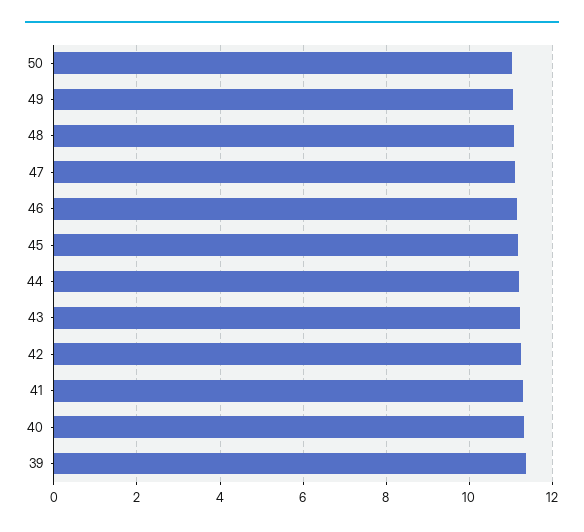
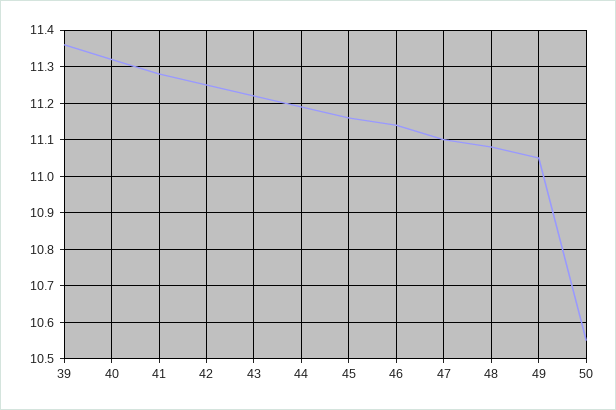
50: 11 -> 10.55

